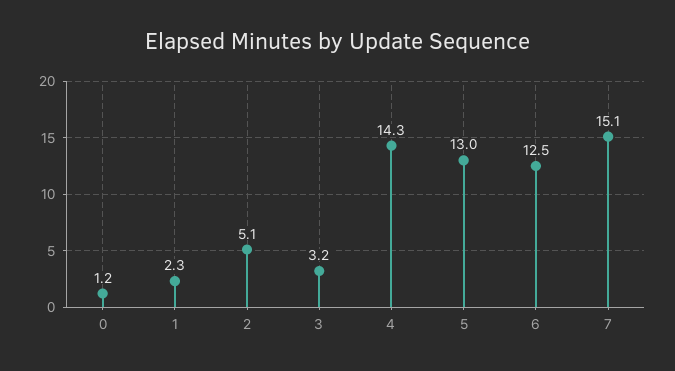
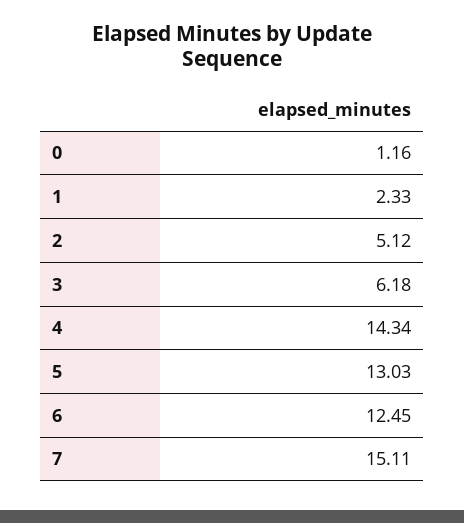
3: 3.2 -> 6.18

